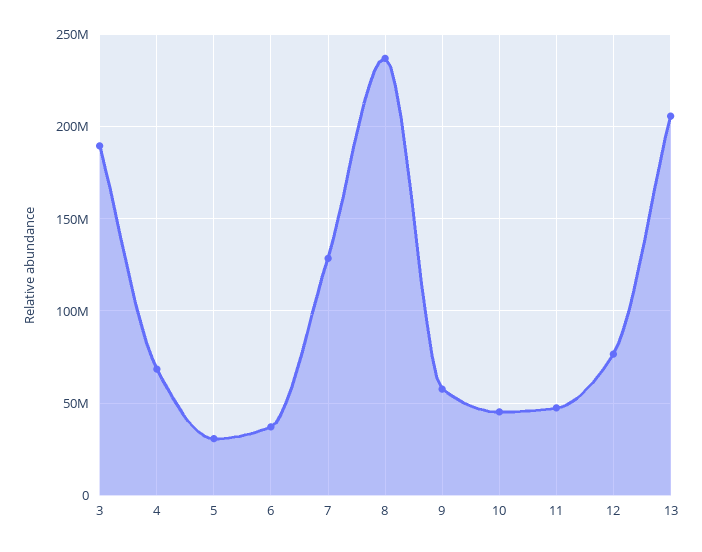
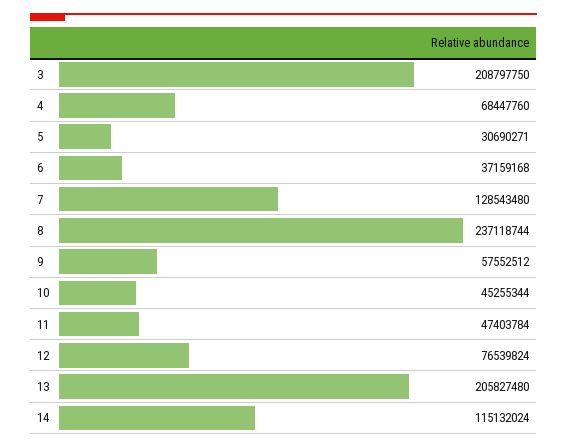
3: 190000000 -> 208797750
14: none -> 115132024

